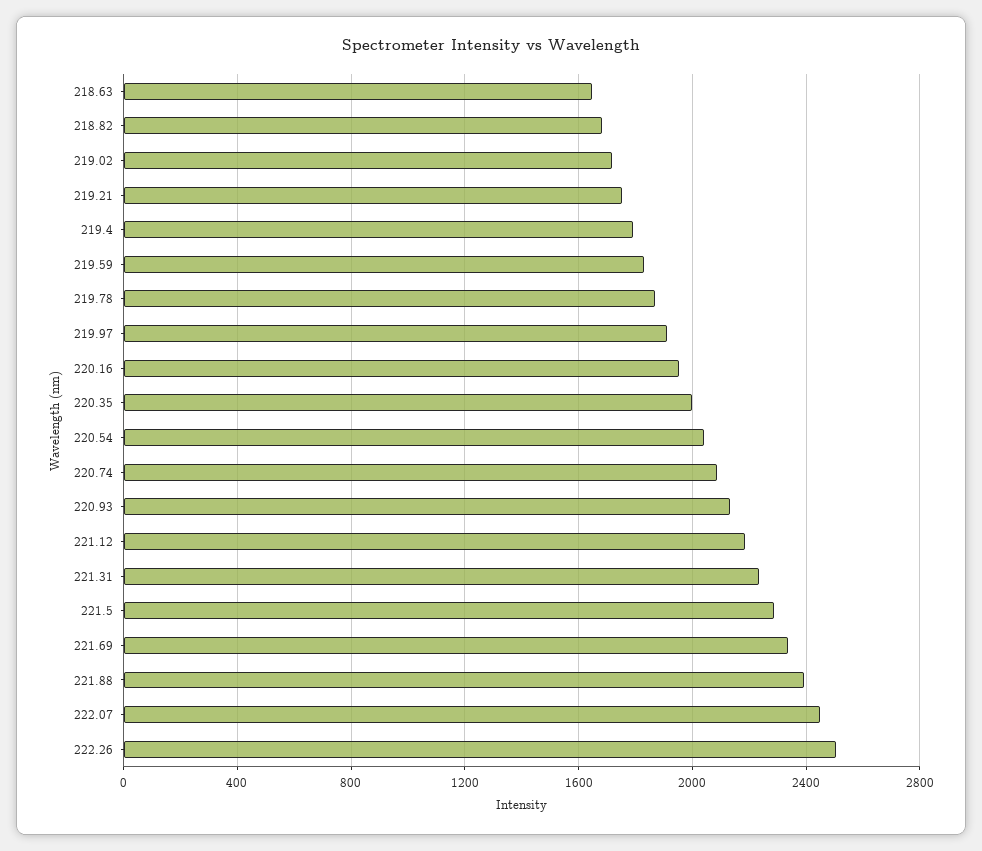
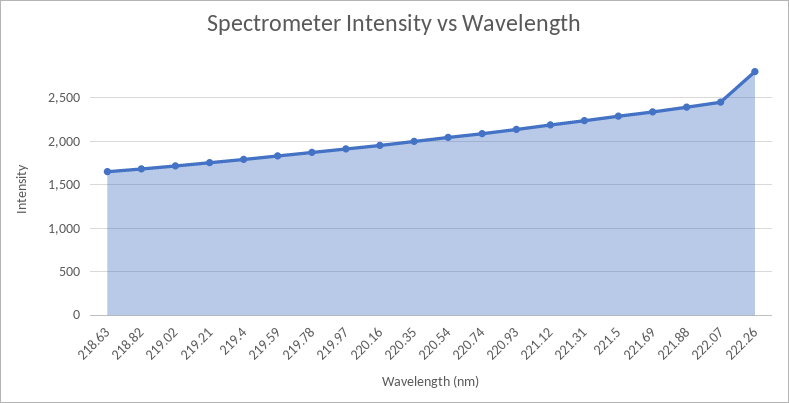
222.26: 2500 -> 2800

